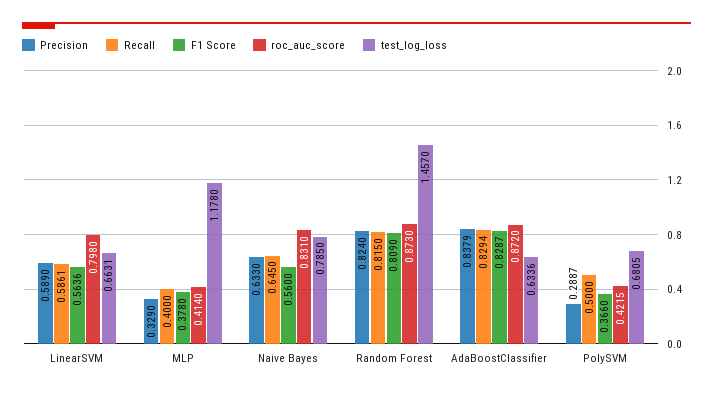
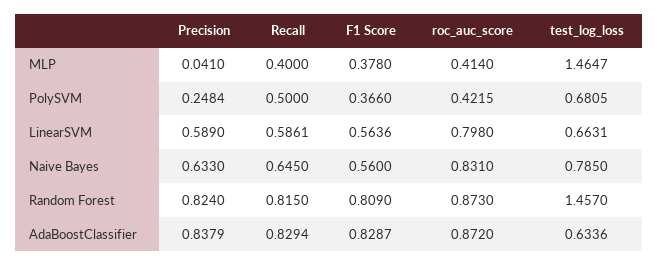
Precision, MLP: 0.329 -> 0.041
test_log_loss, MLP: 1.178 -> 1.4647
Precision, PolySVM: 0.2887 -> 0.2484

